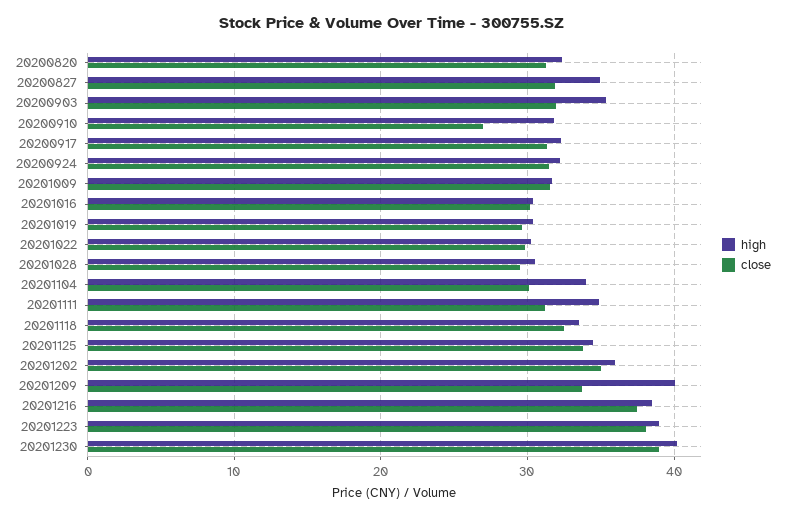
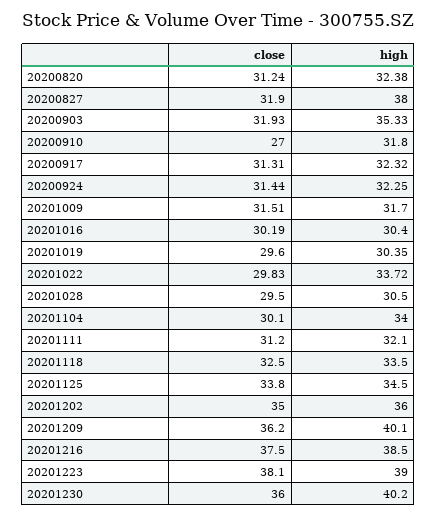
high, 20200827: 35 -> 38
high, 20201022: 30 -> 33.72
high, 20201111: 35 -> 32.1
close, 20201209: 34 -> 36.2
close, 20201230: 39 -> 36

